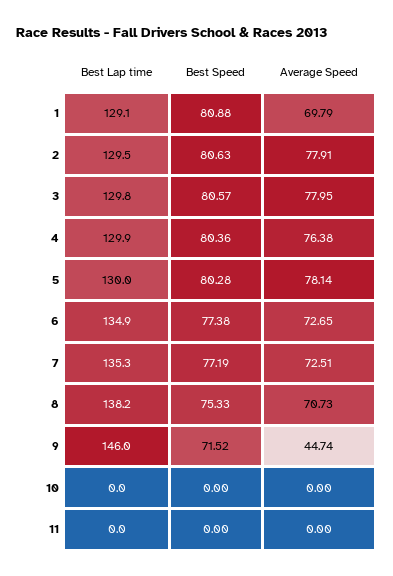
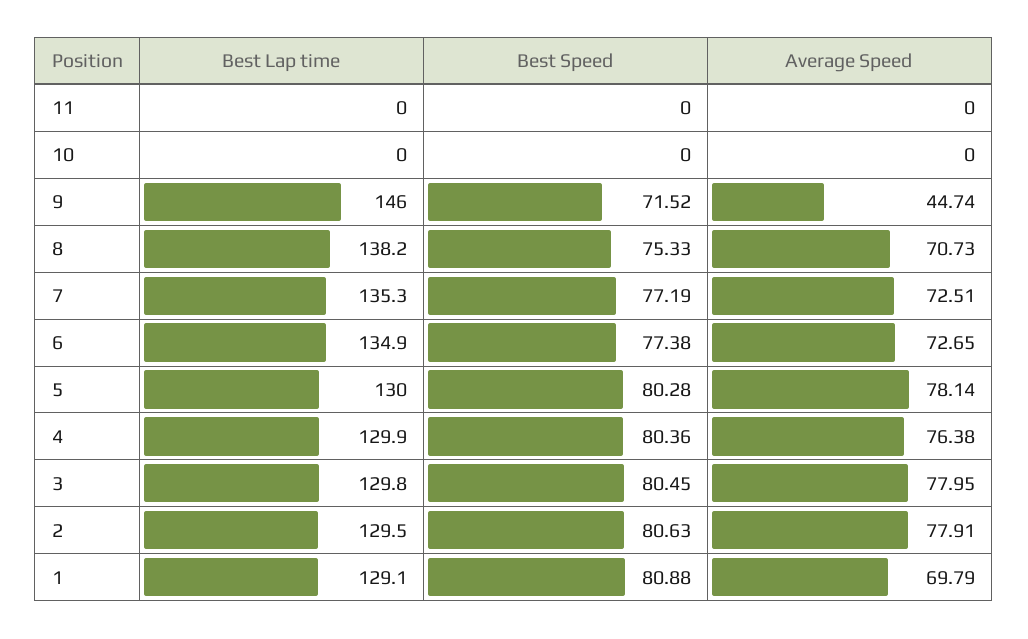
Best Speed, 3: 80.57 -> 80.45

